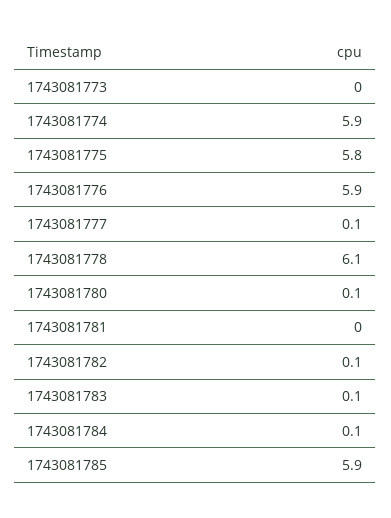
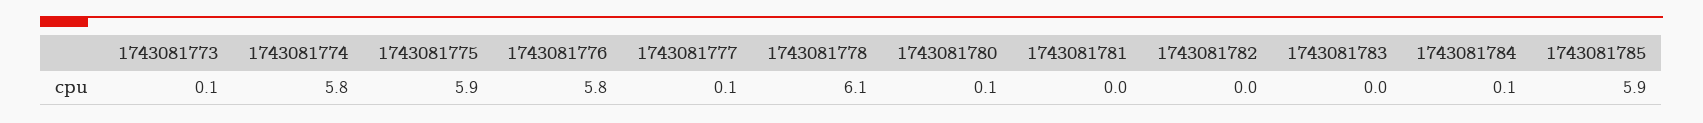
1743081773: 0 -> 0.1
1743081774: 5.9 -> 5.8
1743081775: 5.8 -> 5.9
1743081776: 5.9 -> 5.8
1743081782: 0.1 -> 0
1743081783: 0.1 -> 0

